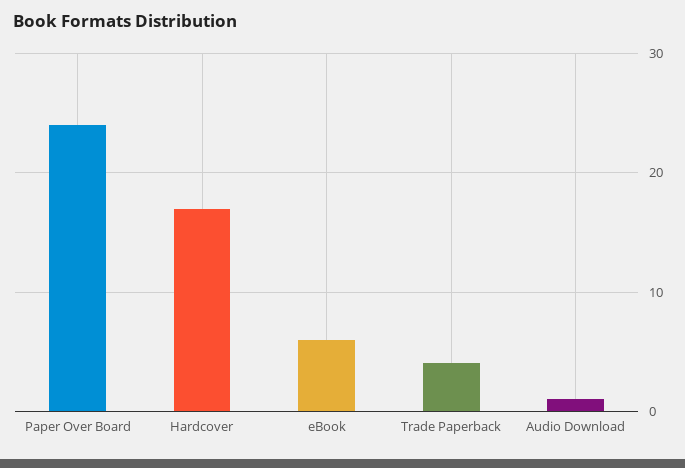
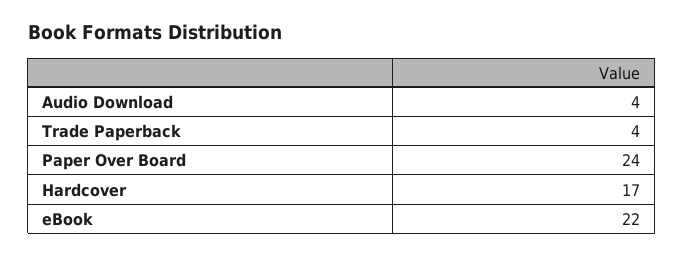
eBook: 6 -> 22
Audio Download: 1 -> 4

